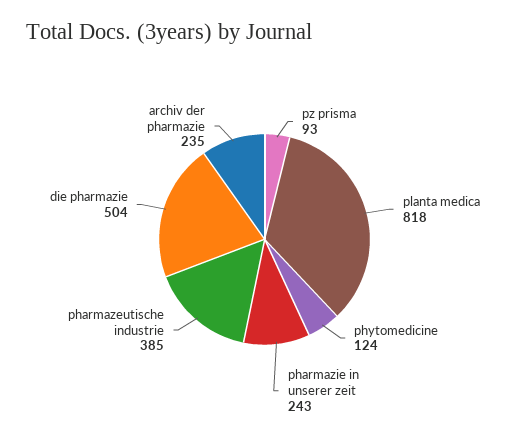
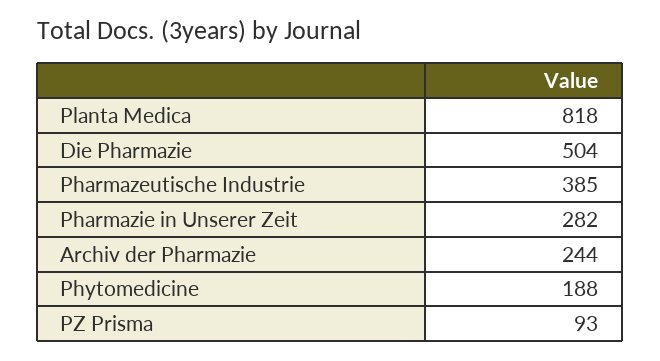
phytomedicine: 124 -> 188
pharmazie in unserer zeit: 243 -> 282
archiv der pharmazie: 235 -> 244

